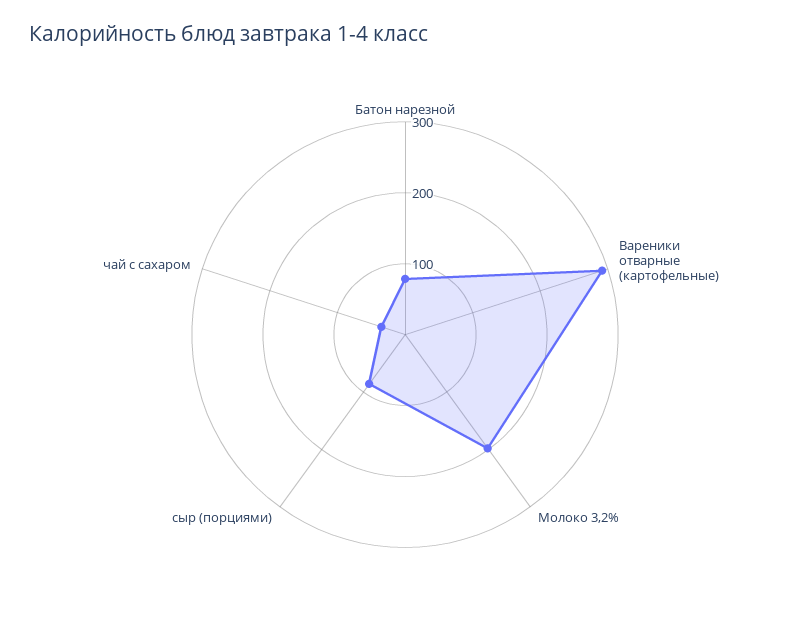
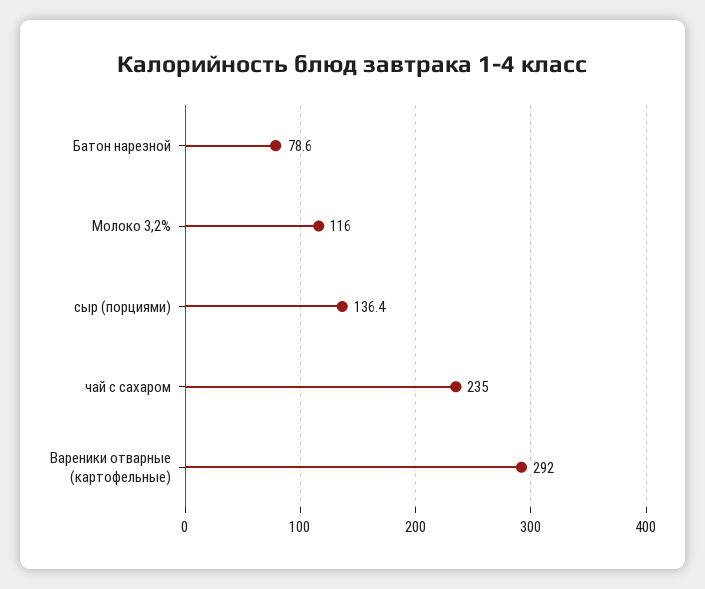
Молоко 3,2%: 200 -> 116
сыр (порциями): 80 -> 136.4
чай с сахаром: 40 -> 235

